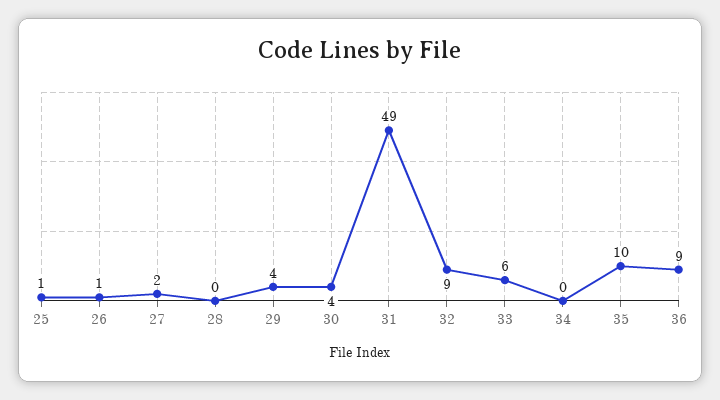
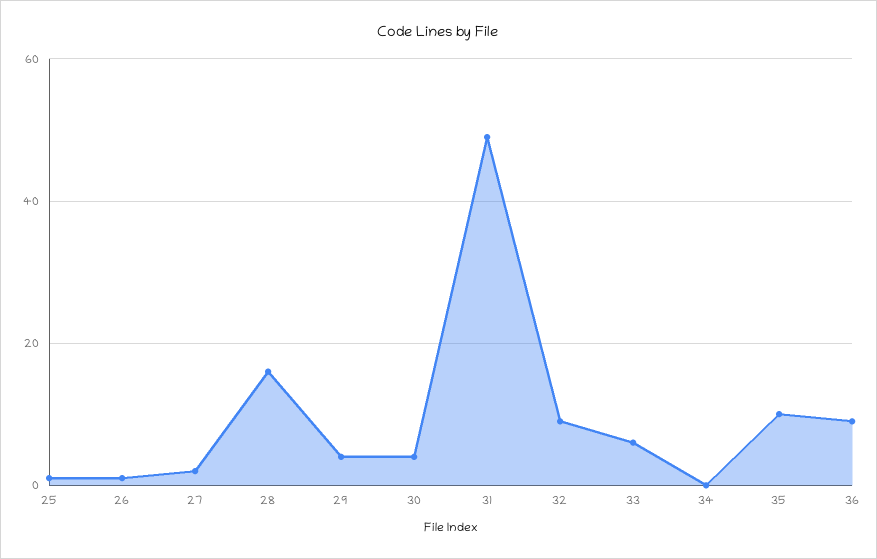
28: 0 -> 15

